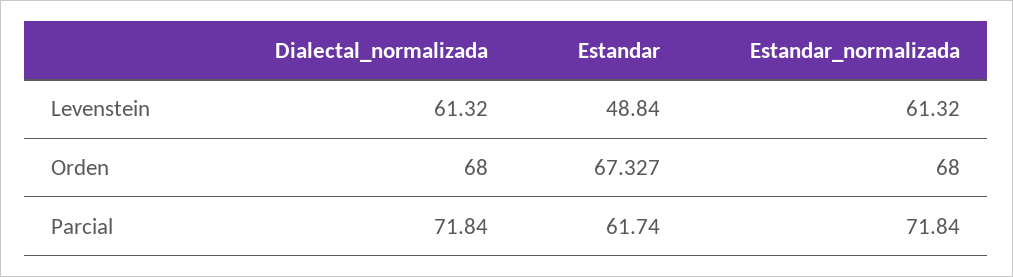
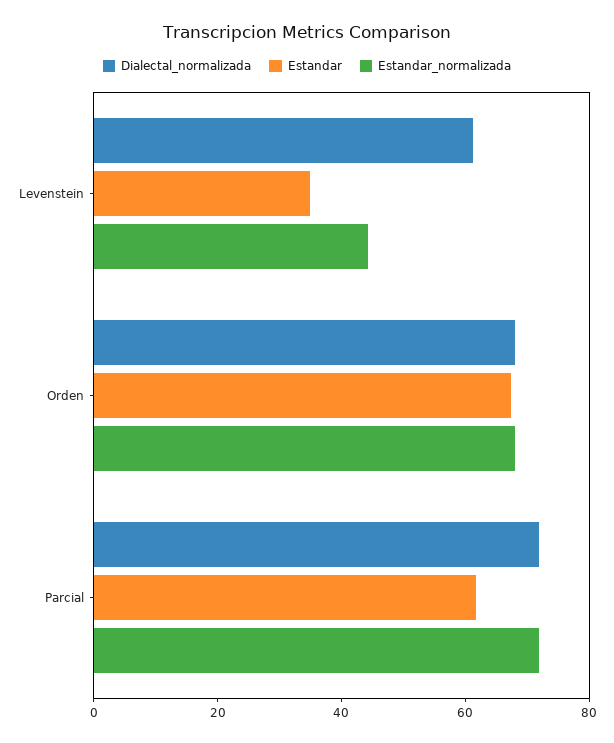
Estandar, Levenstein: 48.84 -> 35
Estandar_normalizada, Levenstein: 61.32 -> 45

